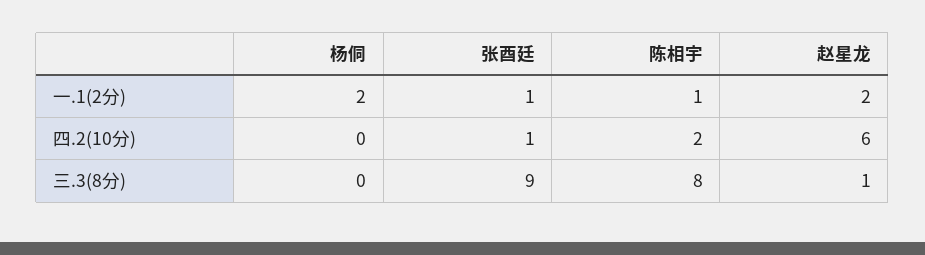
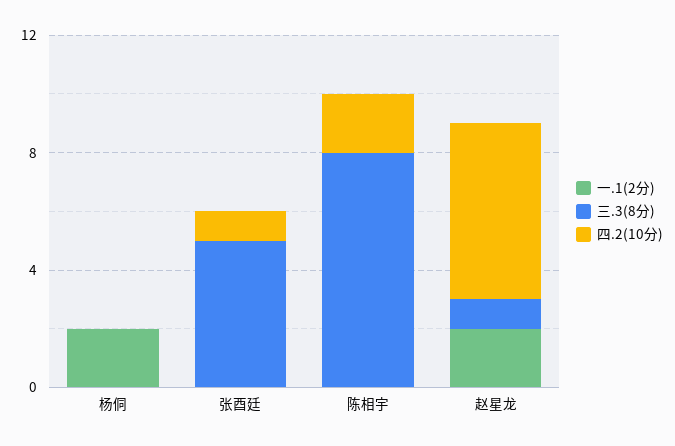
一.1(2分), 张酉廷: 1 -> 0
一.1(2分), 陈相宇: 1 -> 0
三.3(8分), 张酉廷: 9 -> 5

